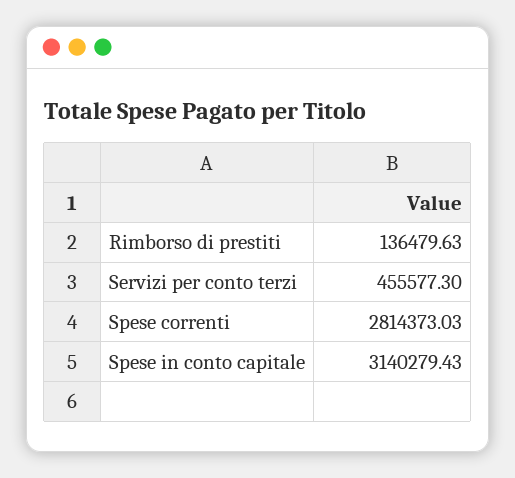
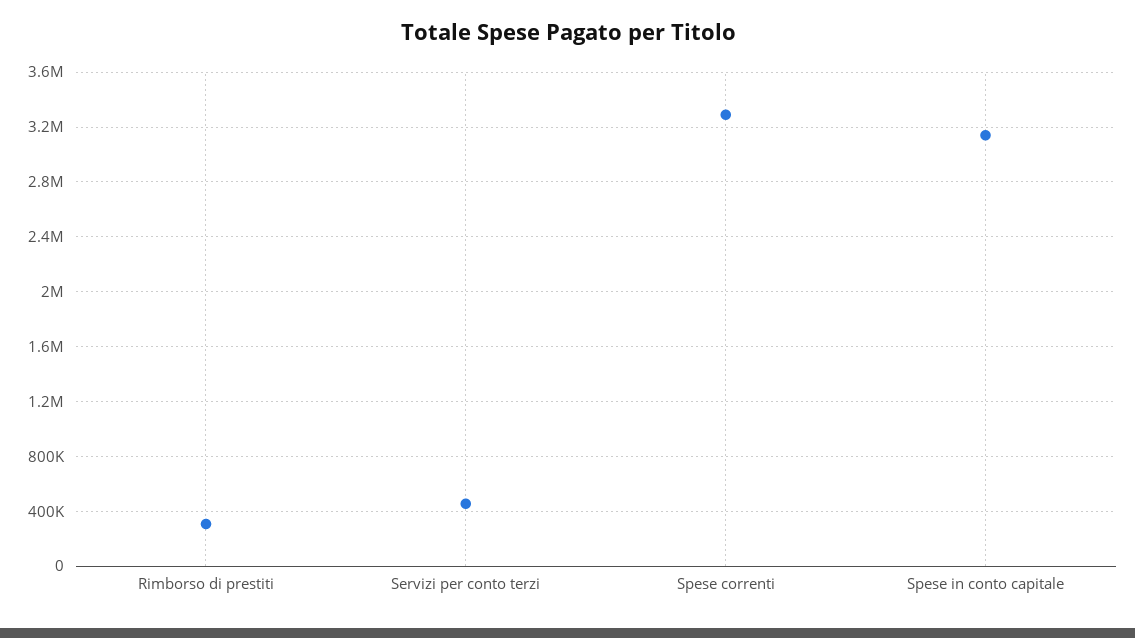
Rimborso di prestiti: 136479.63 -> 300000
Spese correnti: 2814373.03 -> 3300000

